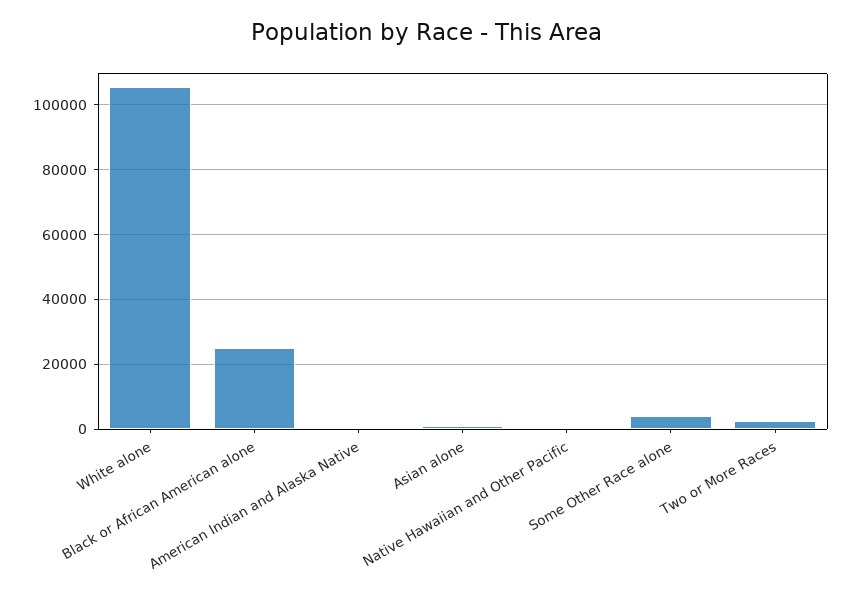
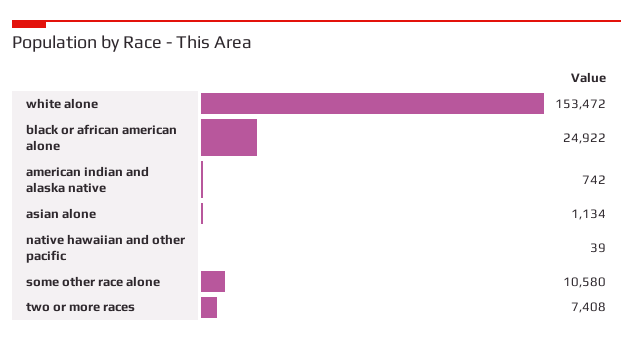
White alone: 106000 -> 153472
Some Other Race alone: 4000 -> 10580
Two or More Races: 2000 -> 7408

